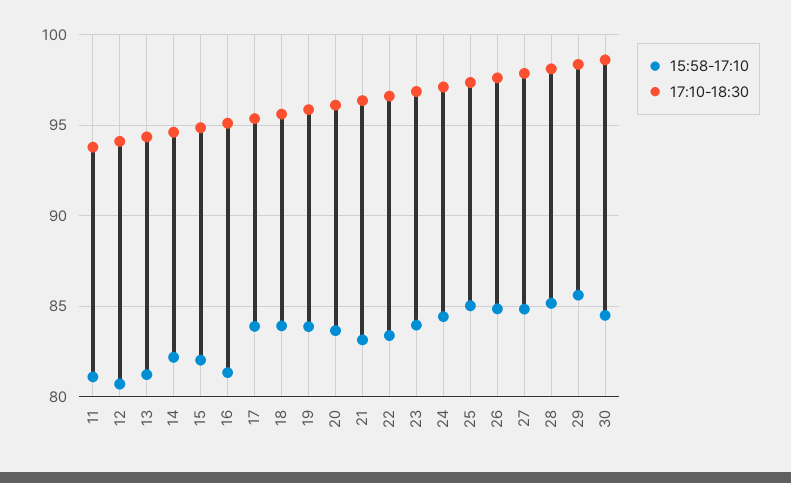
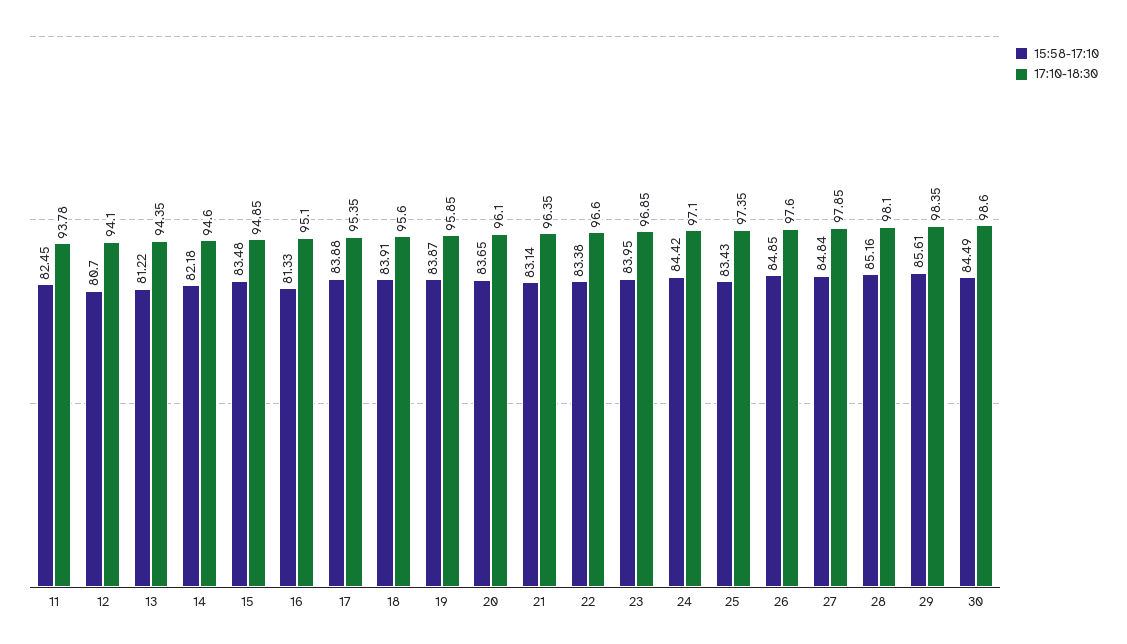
15:58-17:10, 11: 81 -> 82.45
15:58-17:10, 15: 82 -> 83.48
15:58-17:10, 25: 85 -> 83.43

